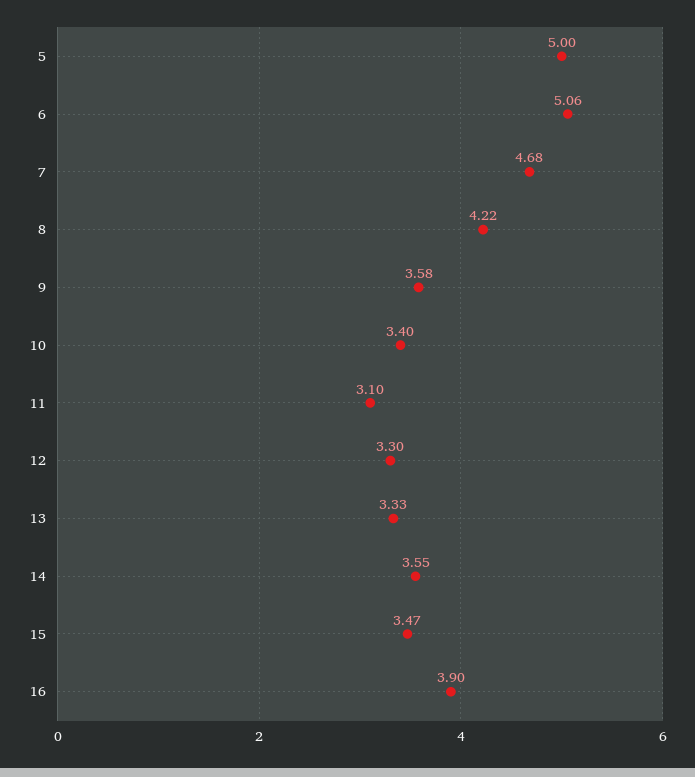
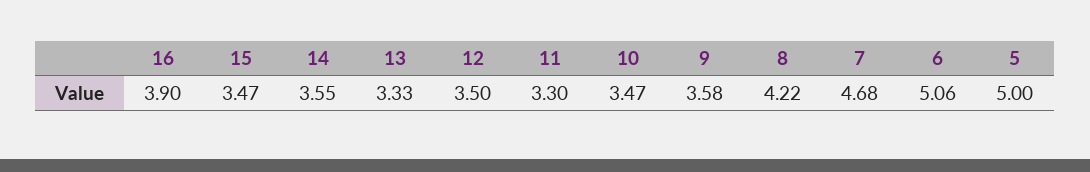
10: 3.4 -> 3.47
11: 3.1 -> 3.3
12: 3.3 -> 3.5

